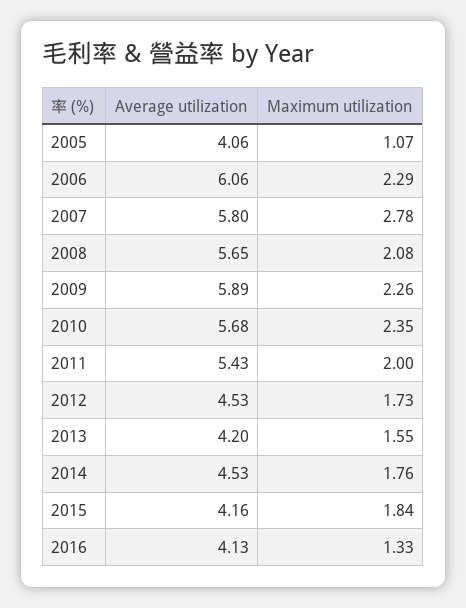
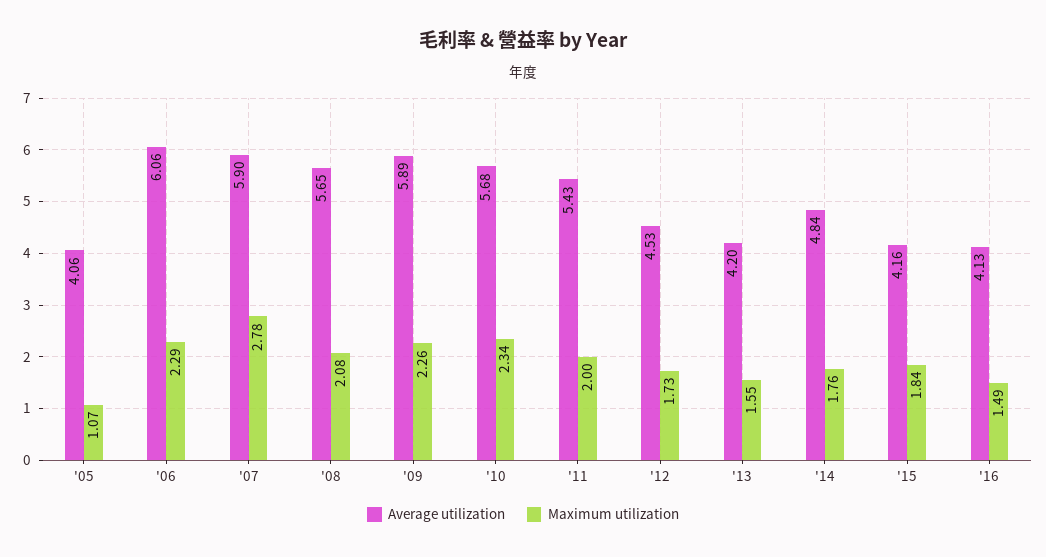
Average utilization, 2007: 5.8 -> 5.9
Maximum utilization, 2010: 2.35 -> 2.34
Average utilization, 2014: 4.53 -> 4.84
Maximum utilization, 2016: 1.33 -> 1.49

